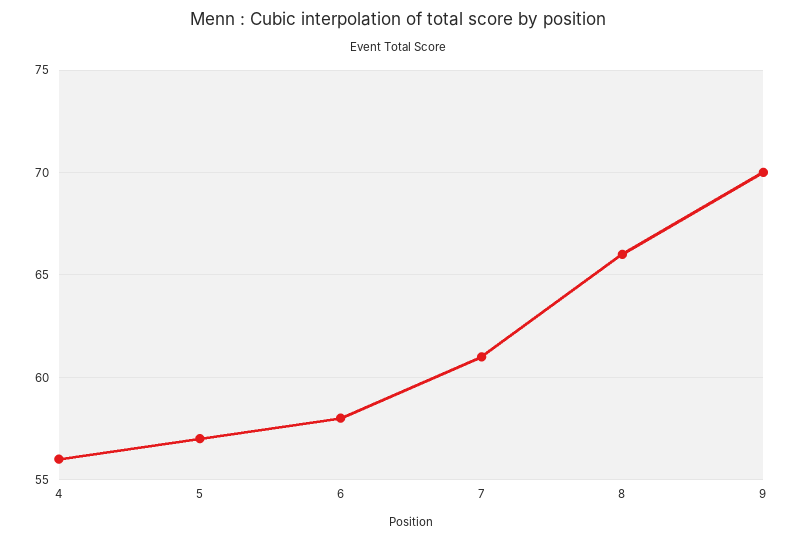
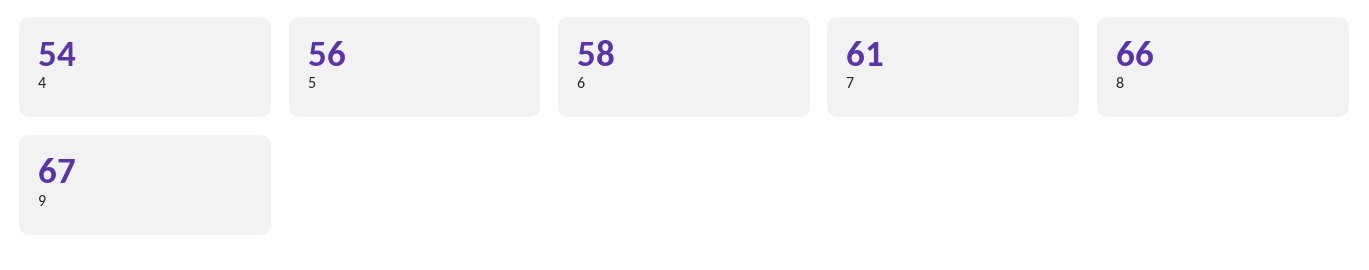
4: 56 -> 54
5: 57 -> 56
9: 70 -> 67

